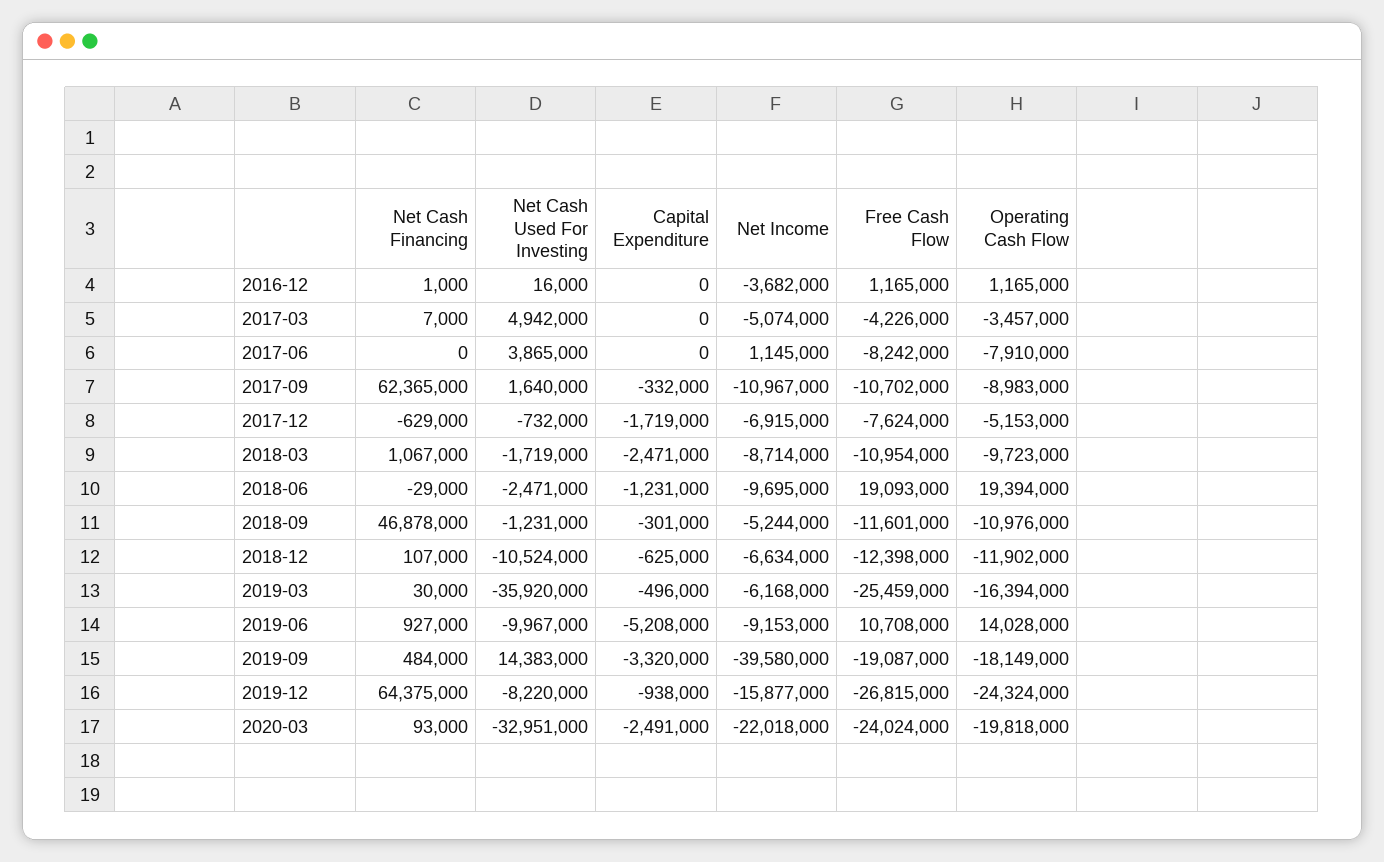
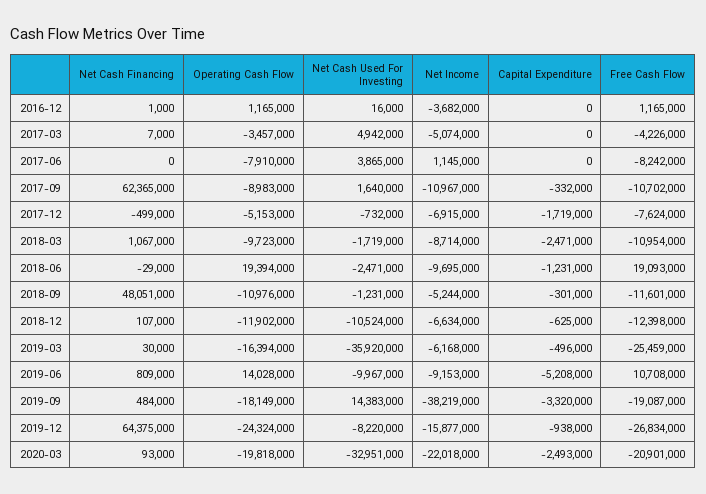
Net Cash Financing, 2017-12: -629000 -> -499000
Net Cash Financing, 2018-09: 46878000 -> 48051000
Net Cash Financing, 2019-06: 927000 -> 809000
Net Income, 2019-09: -39580000 -> -38219000
Free Cash Flow, 2019-12: -26815000 -> -26834000
Capital Expenditure, 2020-03: -2491000 -> -2493000
Free Cash Flow, 2020-03: -24024000 -> -20901000

